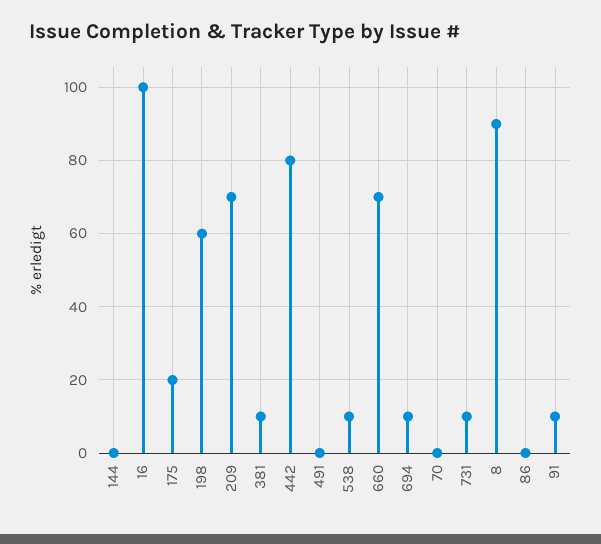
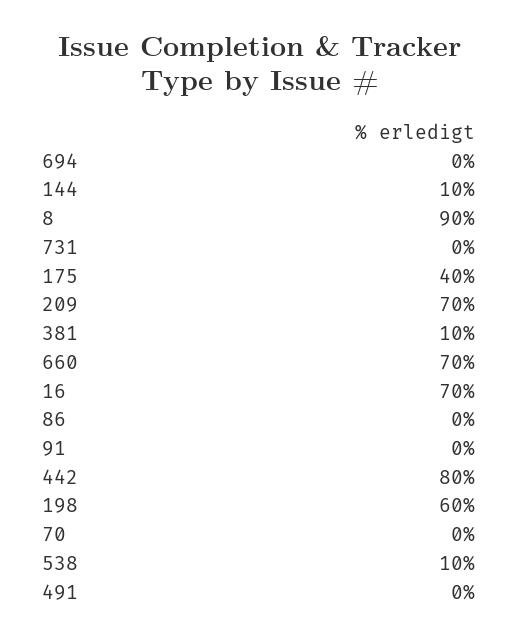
144: 0 -> 10
16: 100 -> 70
175: 20 -> 40
694: 10 -> 0
731: 10 -> 0
91: 10 -> 0

